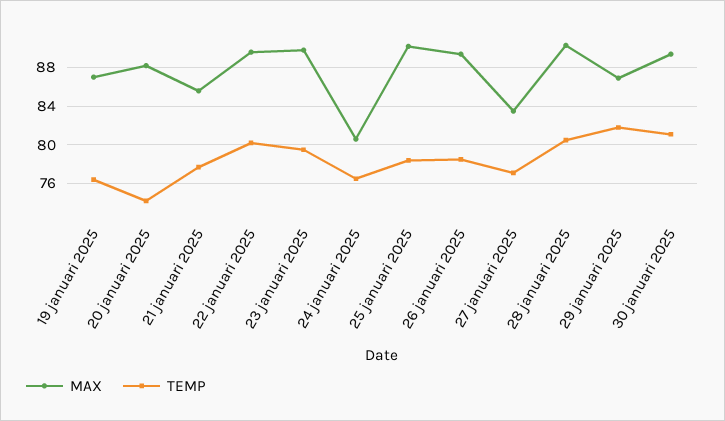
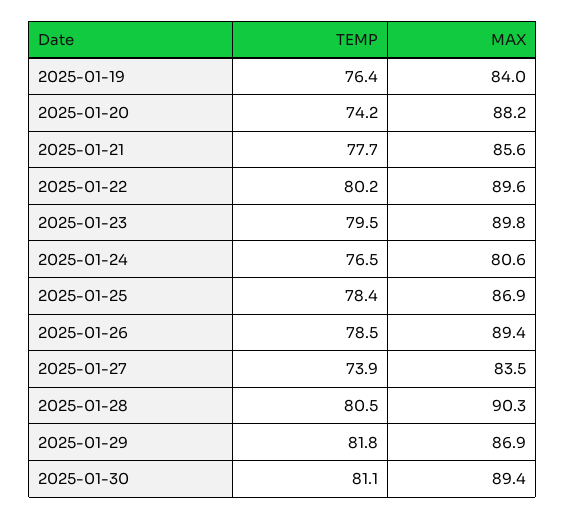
MAX, 19 januari 2025: 87 -> 84
MAX, 25 januari 2025: 90 -> 86.9
TEMP, 27 januari 2025: 77 -> 73.9

